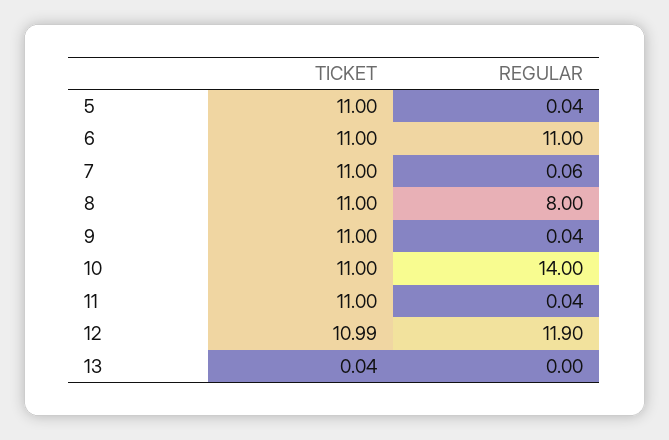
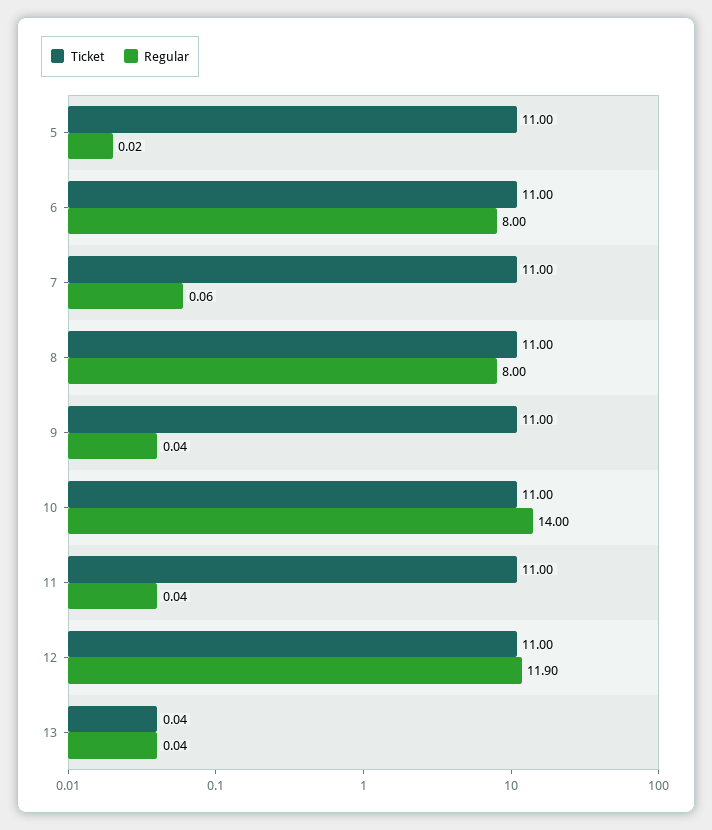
REGULAR, 5: 0.04 -> 0.02
REGULAR, 6: 11 -> 8
TICKET, 12: 10.99 -> 11
REGULAR, 13: 0 -> 0.04

